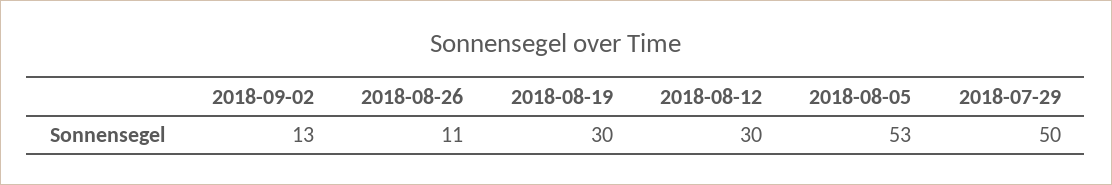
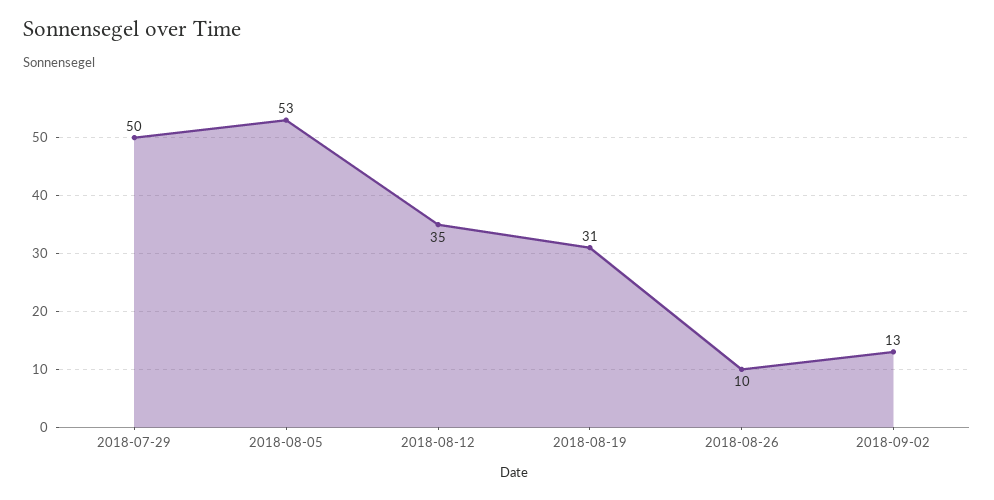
2018-08-26: 11 -> 10
2018-08-19: 30 -> 31
2018-08-12: 30 -> 35

